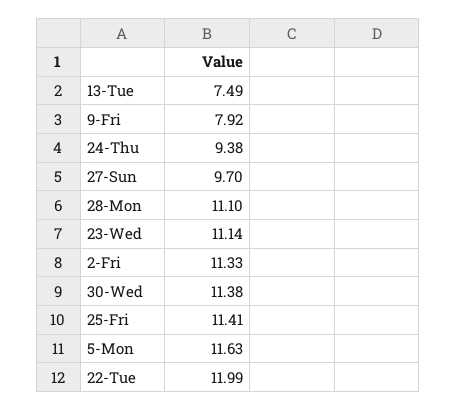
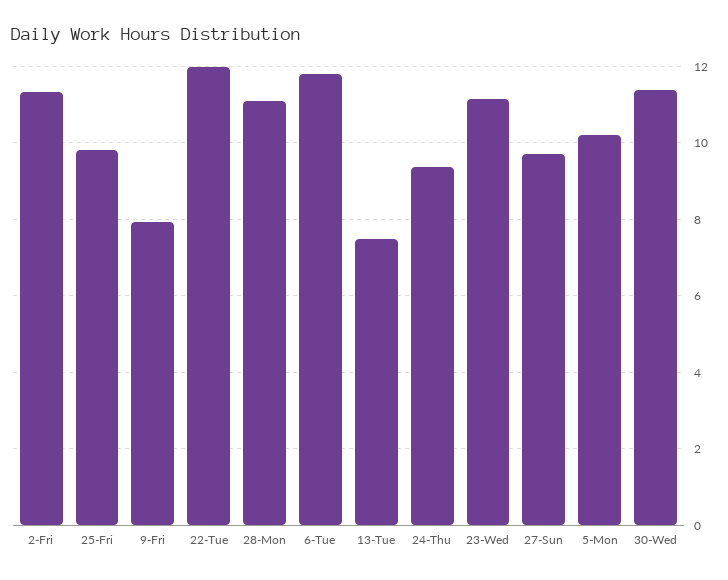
25-Fri: 11.41 -> 9.8
5-Mon: 11.63 -> 10.2
6-Tue: none -> 11.8

